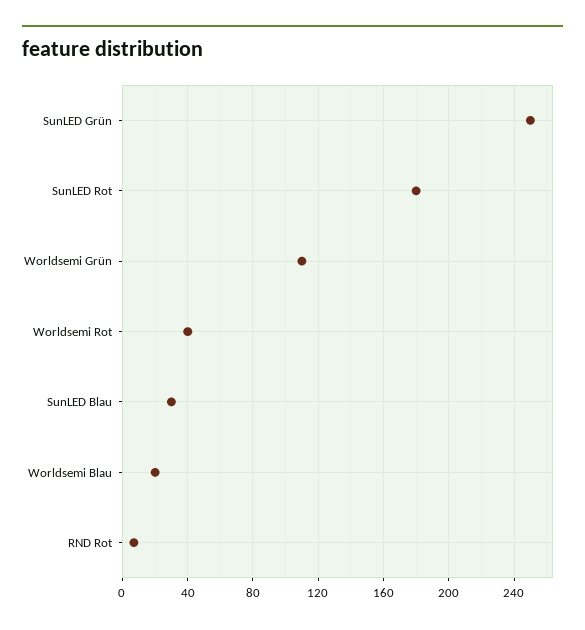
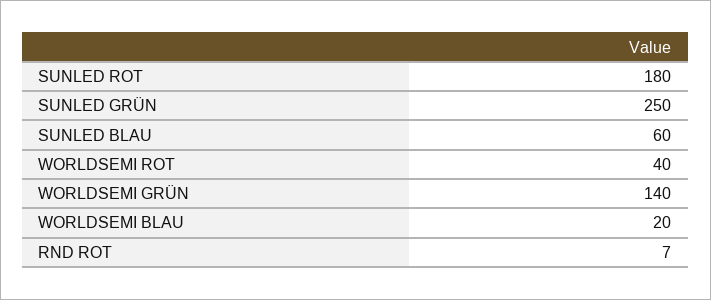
Worldsemi Grün: 110 -> 140
SunLED Blau: 30 -> 60

